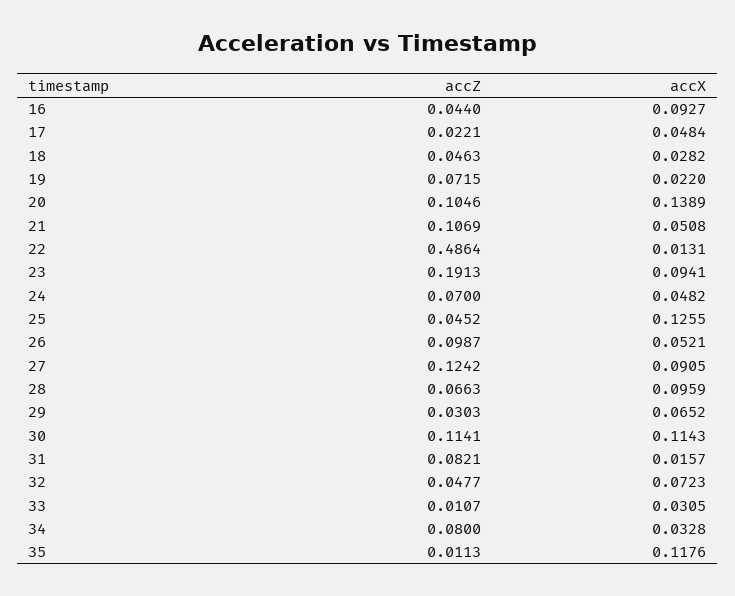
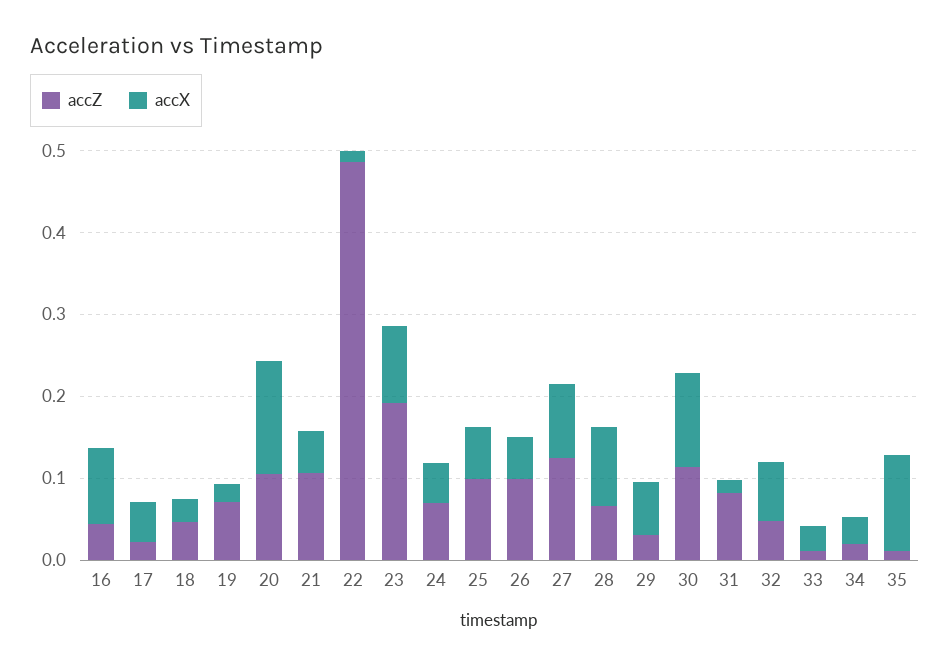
accZ, 25: 0.0452 -> 0.1
accX, 25: 0.1255 -> 0.06
accZ, 34: 0.08 -> 0.02

